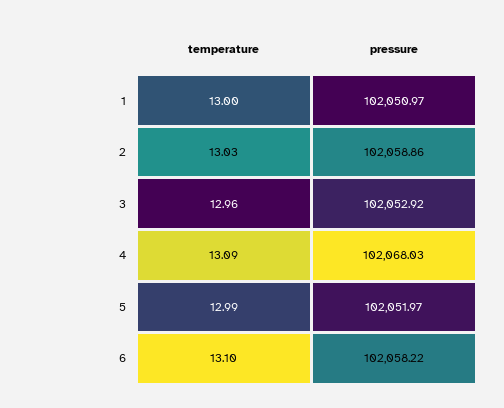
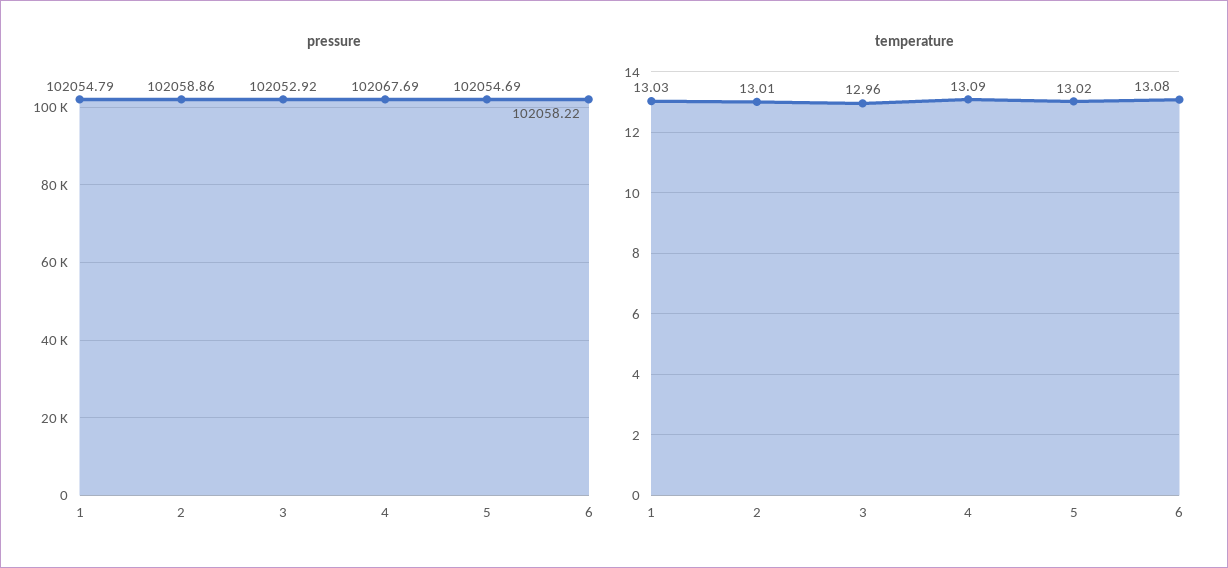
temperature, 1: 13 -> 13.03
pressure, 1: 102050.97 -> 102054.79
temperature, 2: 13.03 -> 13.01
pressure, 4: 102068.03 -> 102067.69
temperature, 5: 12.99 -> 13.02
pressure, 5: 102051.97 -> 102054.69
temperature, 6: 13.1 -> 13.08

